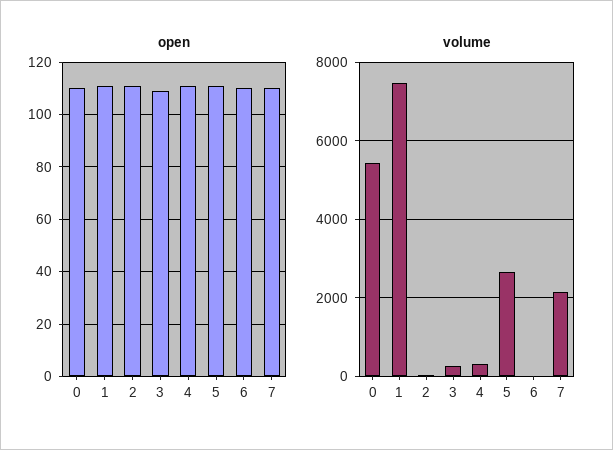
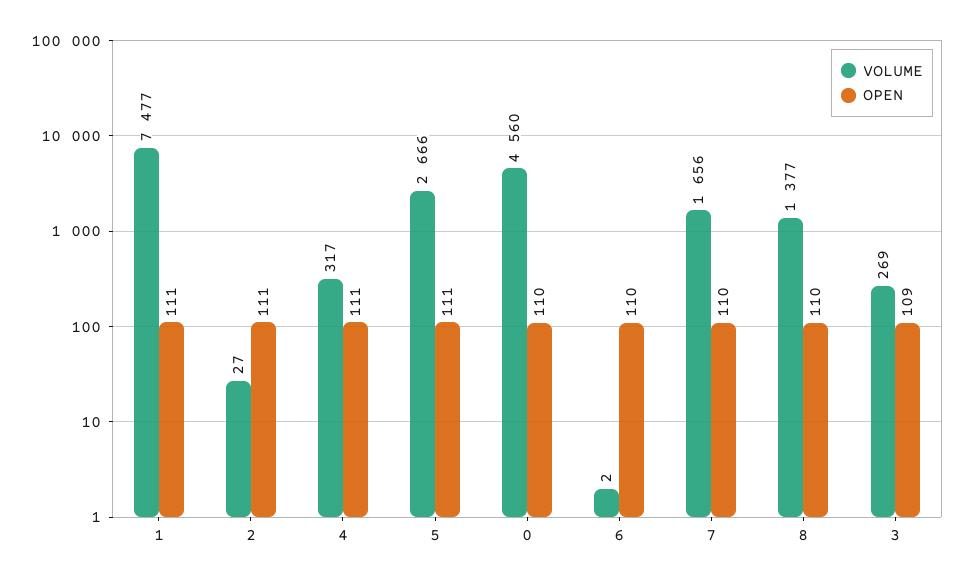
volume, 0: 5400 -> 4560
volume, 7: 2200 -> 1656
volume, 8: none -> 1377
open, 8: none -> 110

